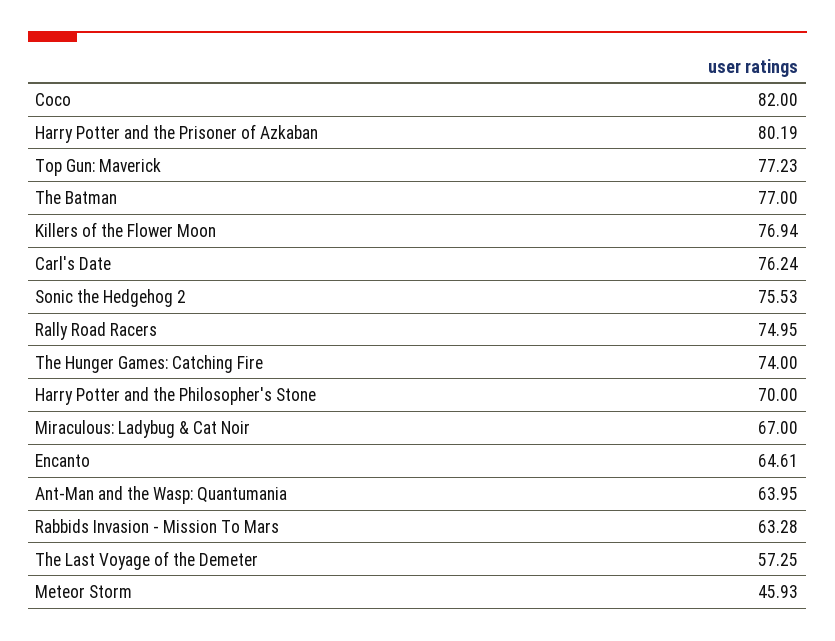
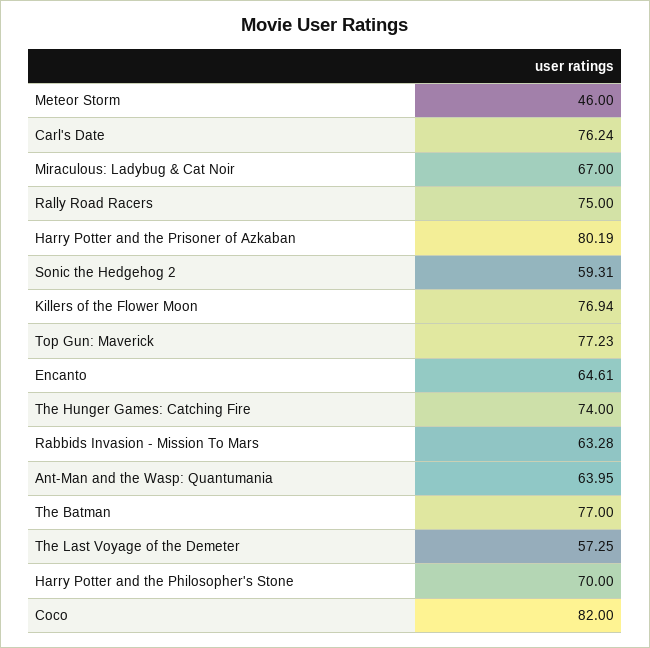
Sonic the Hedgehog 2: 75.53 -> 59.31
Rally Road Racers: 74.95 -> 75
Meteor Storm: 45.93 -> 46

